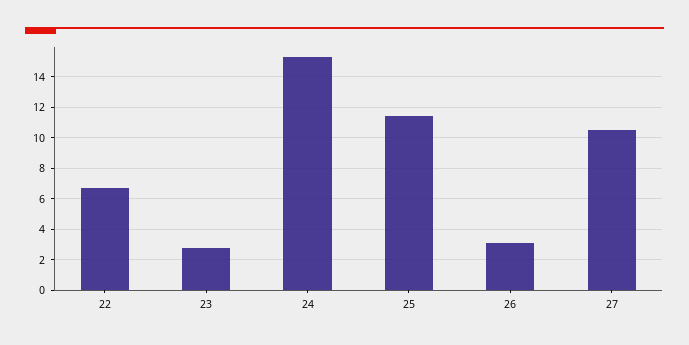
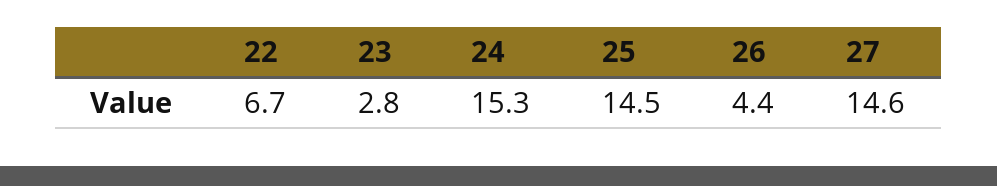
25: 11.5 -> 14.5
26: 3 -> 4.4
27: 10.5 -> 14.6

